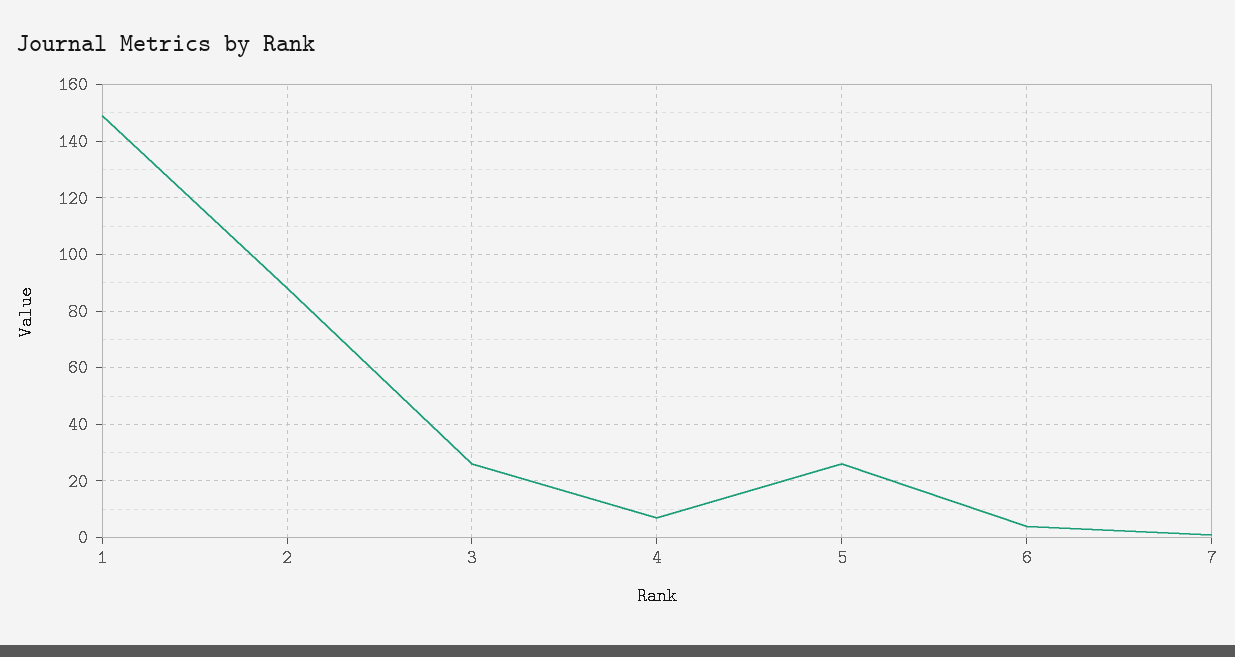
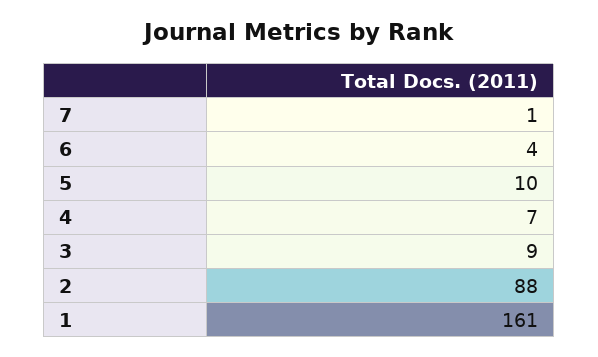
1: 150 -> 161
3: 25 -> 9
5: 25 -> 10

